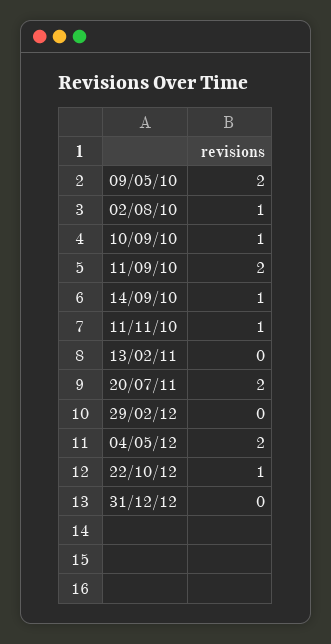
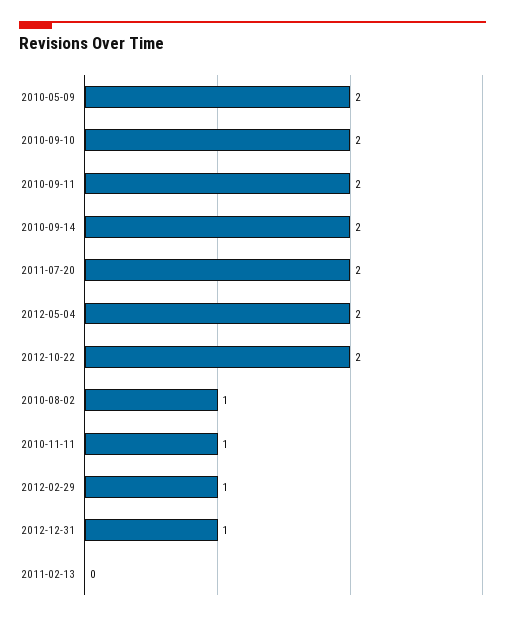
10/09/10: 1 -> 2
14/09/10: 1 -> 2
29/02/12: 0 -> 1
22/10/12: 1 -> 2
31/12/12: 0 -> 1

